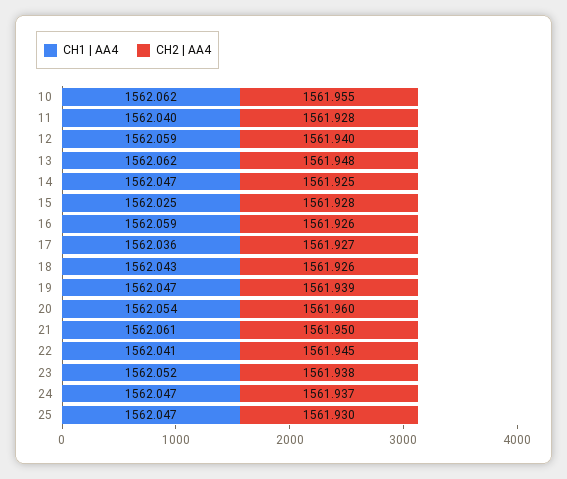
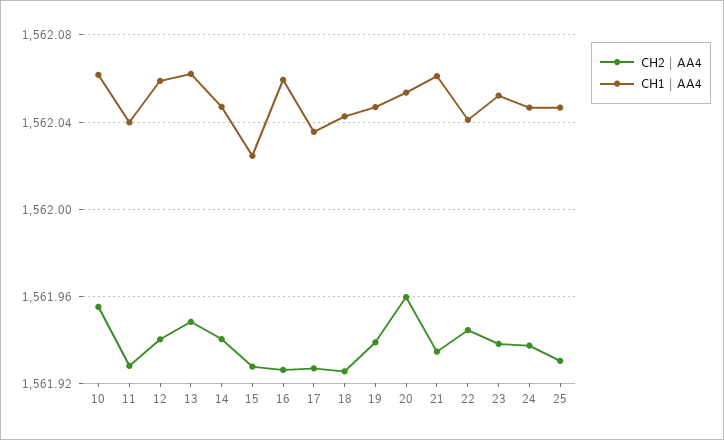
CH2 | AA4, 14: 1561.925 -> 1561.94
CH2 | AA4, 21: 1561.95 -> 1561.935

